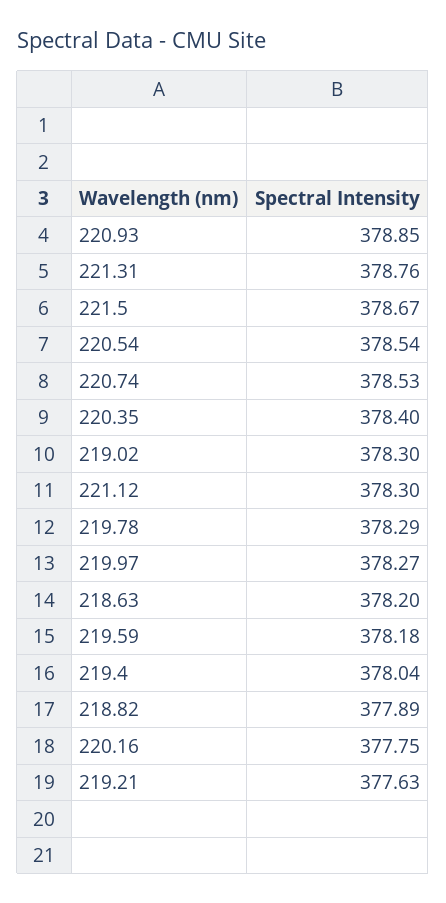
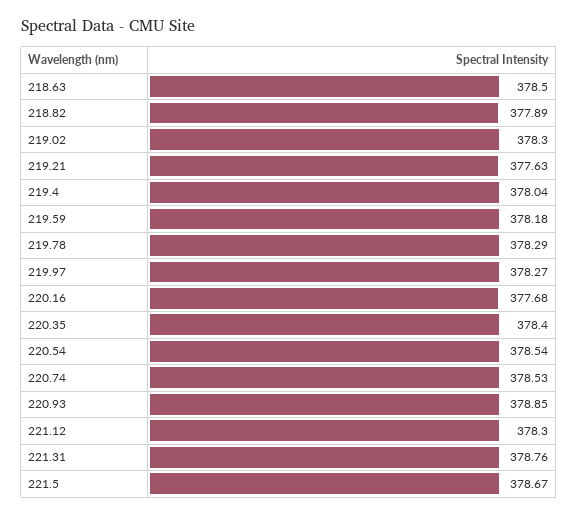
218.63: 378.2 -> 378.5
220.16: 377.75 -> 377.68

